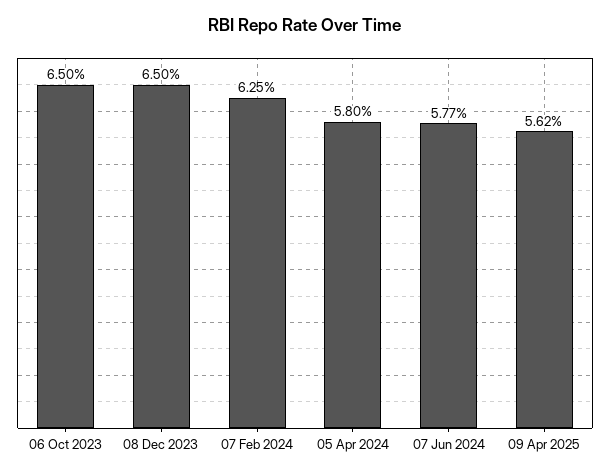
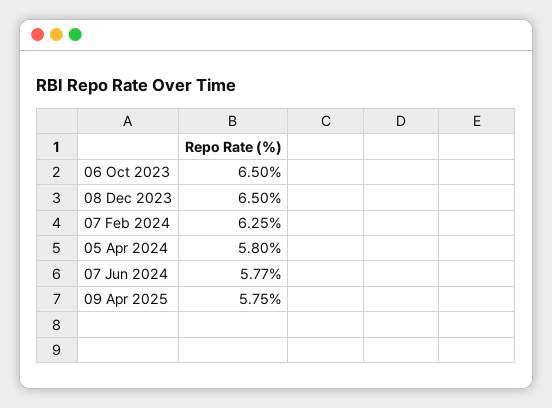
09 Apr 2025: 5.62 -> 5.75

